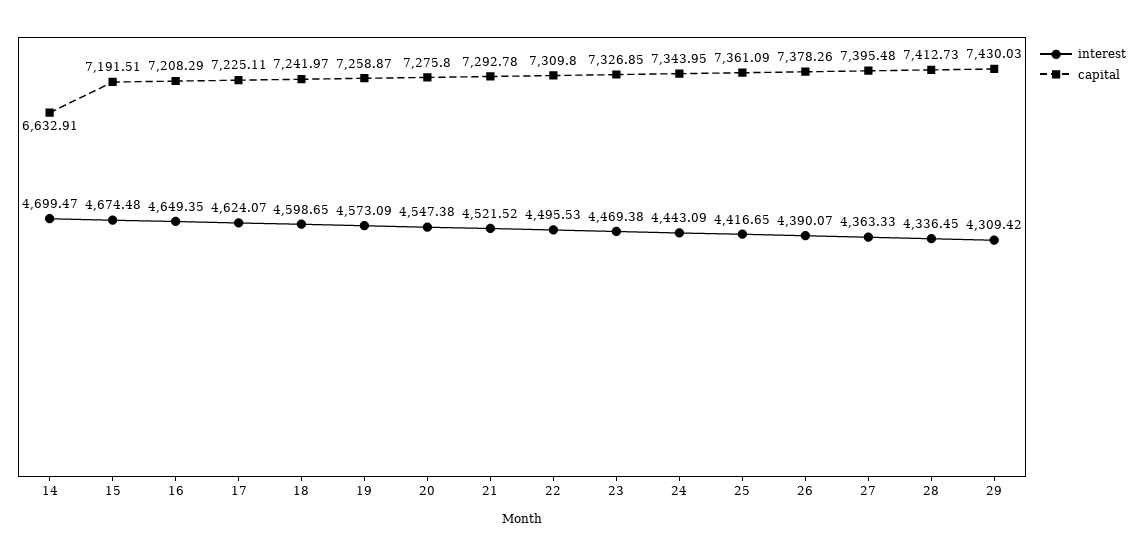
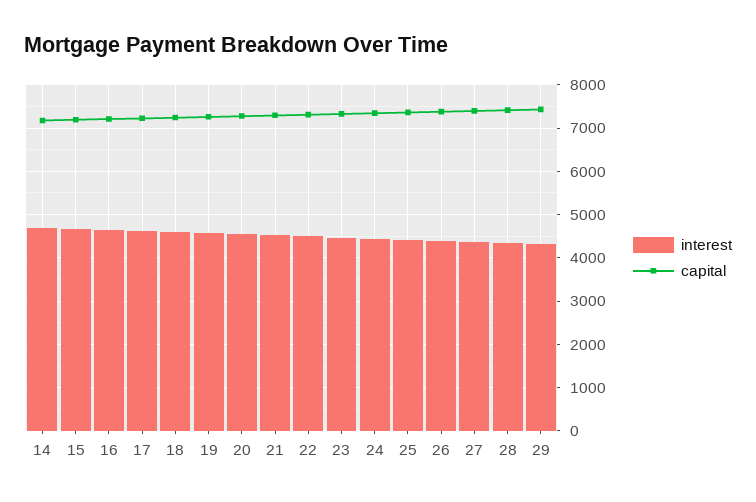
capital, 14: 6632.91 -> 7200

